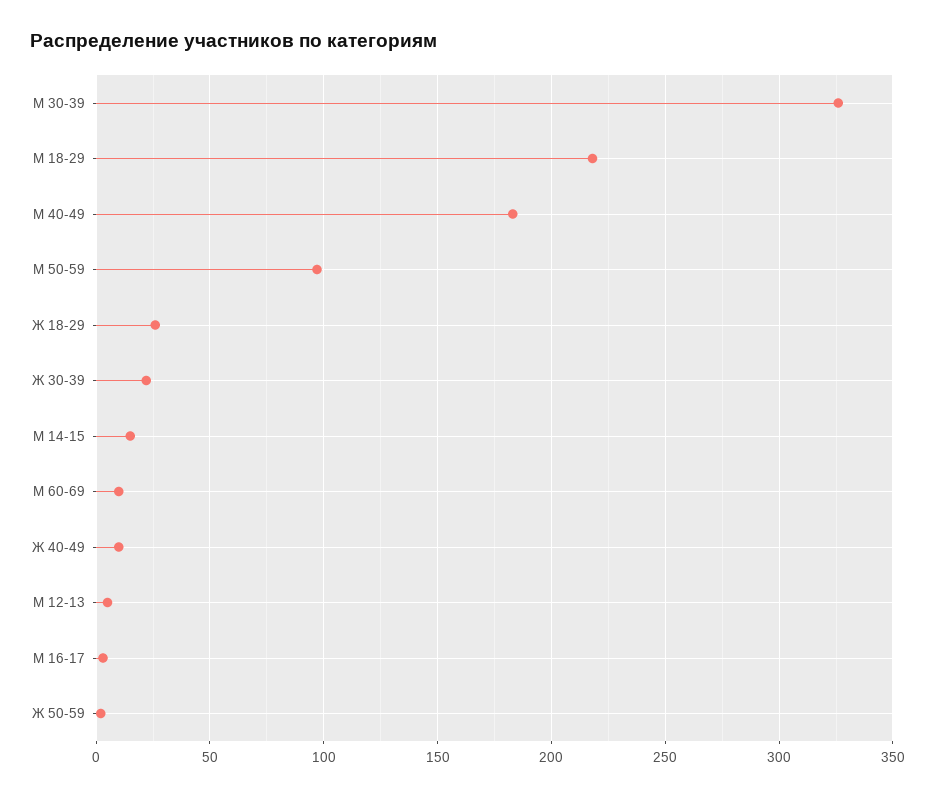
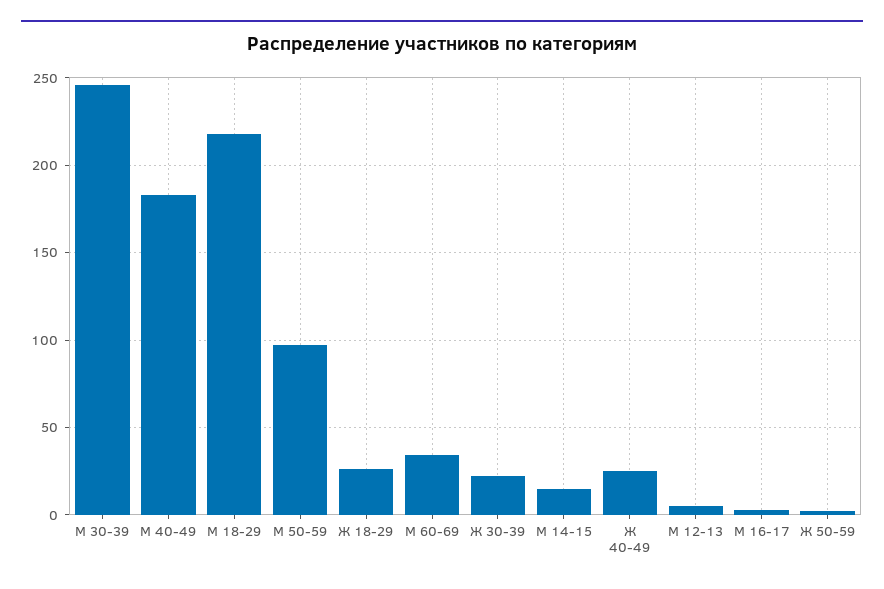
М 30-39: 325 -> 245
М 60-69: 10 -> 35
Ж 40-49: 10 -> 25

